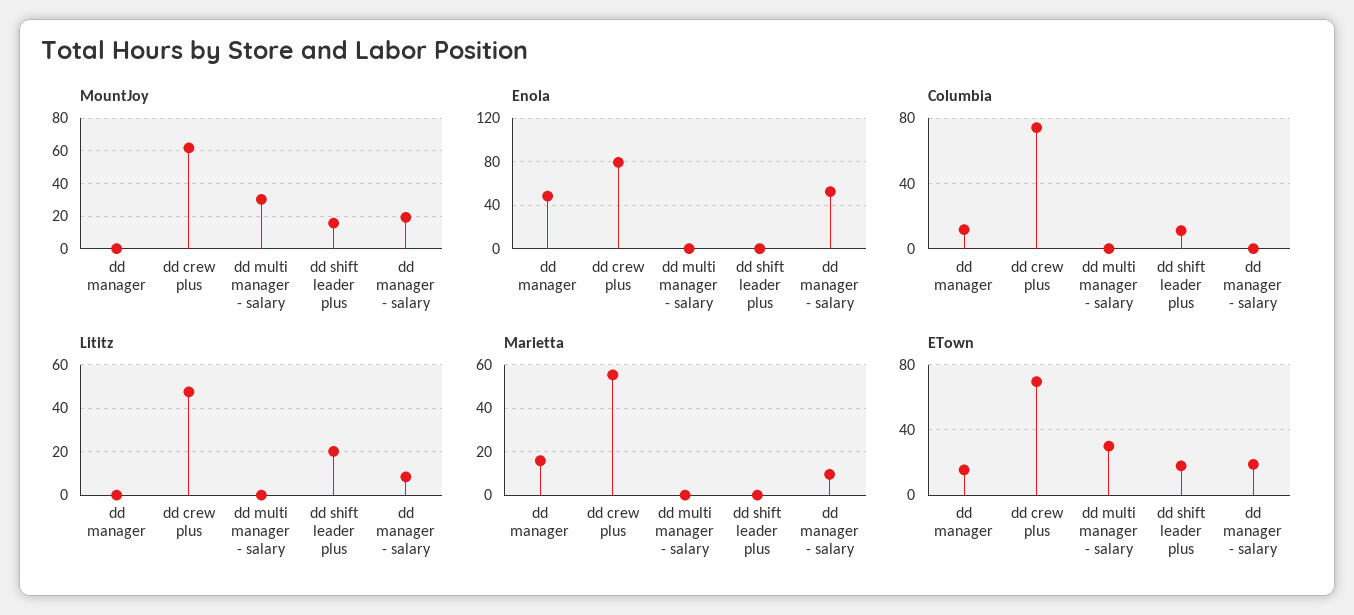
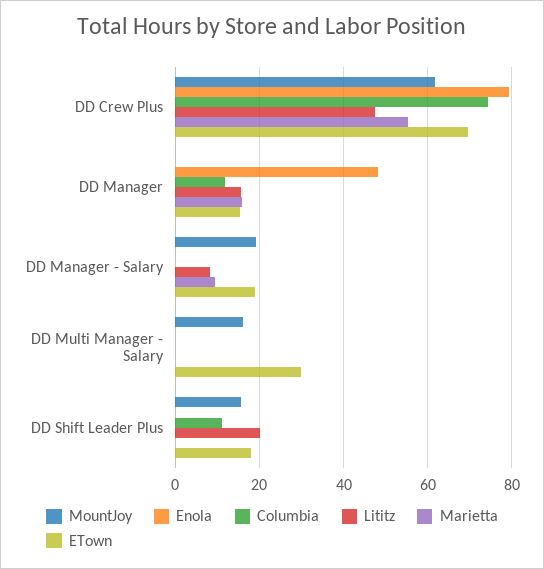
MountJoy, dd multi manager - salary: 30 -> 16
Enola, dd manager - salary: 50 -> 0
Lititz, dd manager: 0 -> 16

